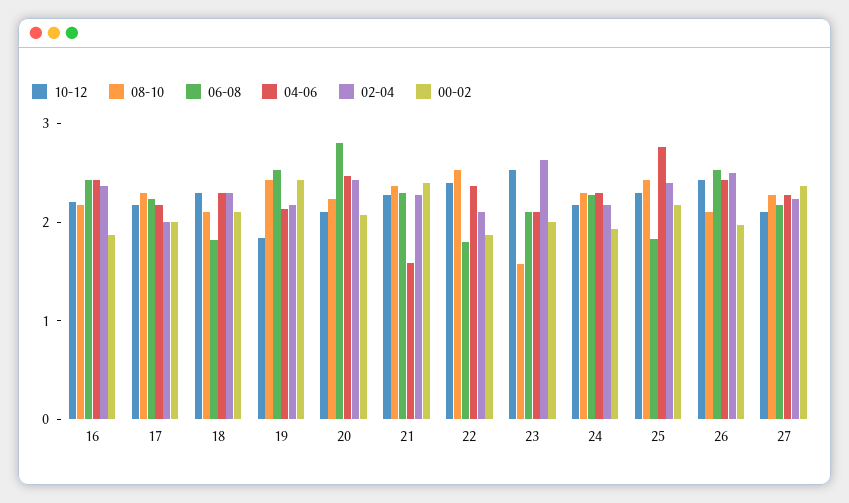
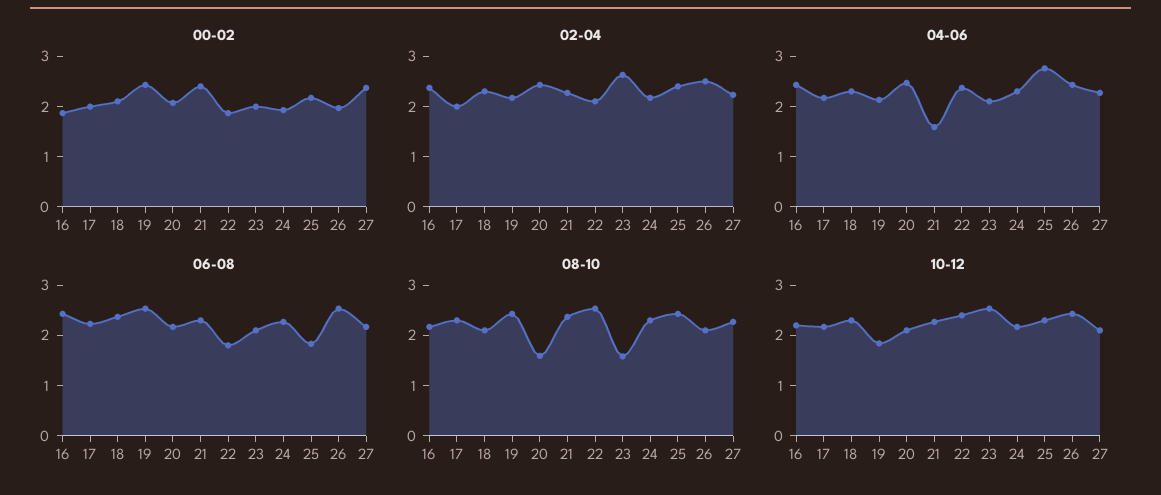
06-08, 18: 1.8 -> 2.4
08-10, 20: 2.2 -> 1.6
06-08, 20: 2.8 -> 2.2

